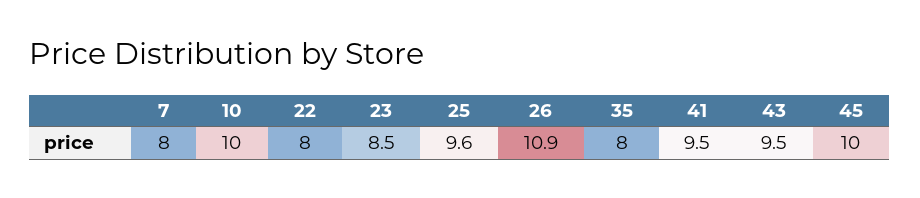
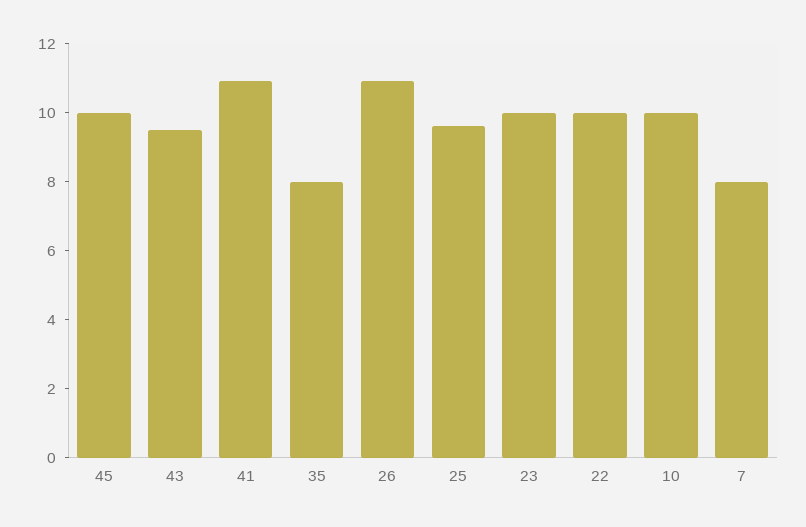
22: 8 -> 10
23: 8.5 -> 10
41: 9.5 -> 11

